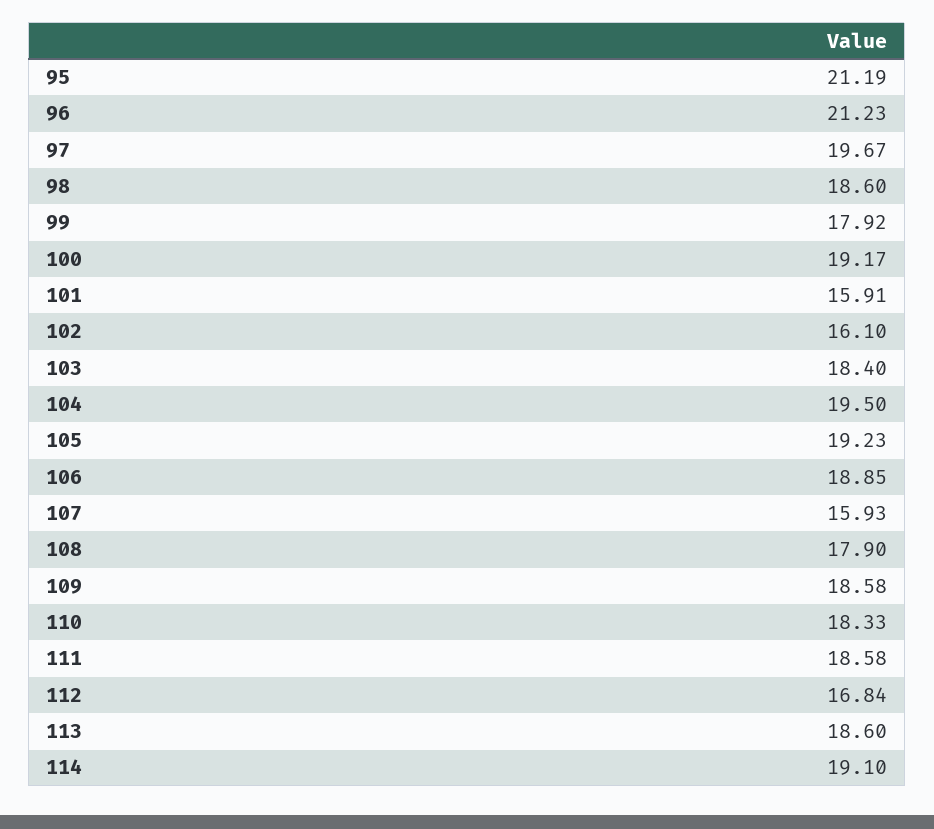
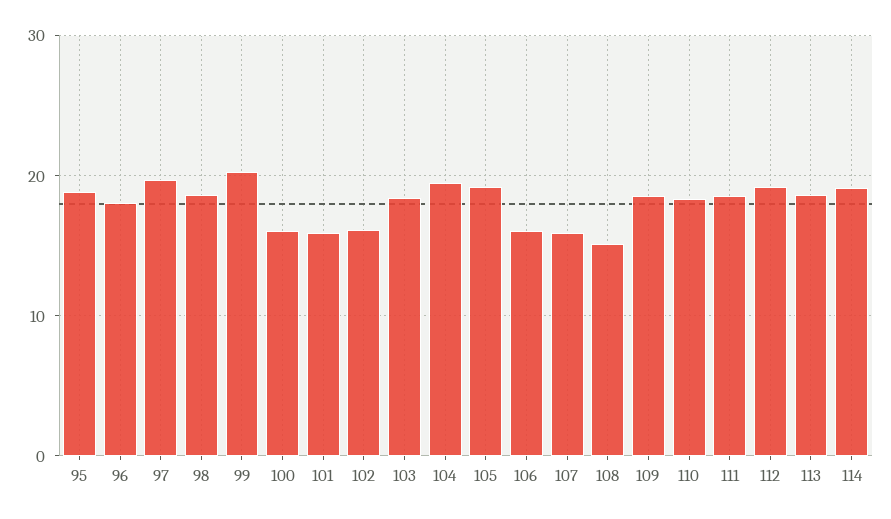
95: 21.19 -> 19
96: 21.23 -> 18
99: 17.92 -> 20
100: 19.17 -> 16
106: 18.85 -> 16
108: 17.9 -> 15
112: 16.84 -> 19

